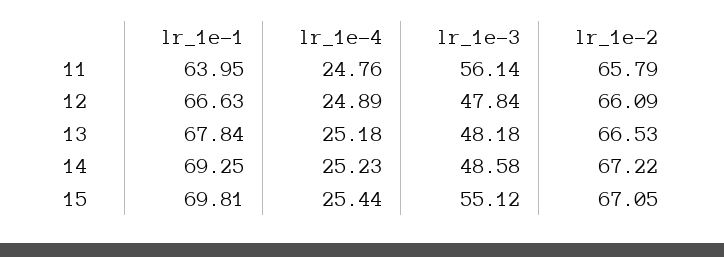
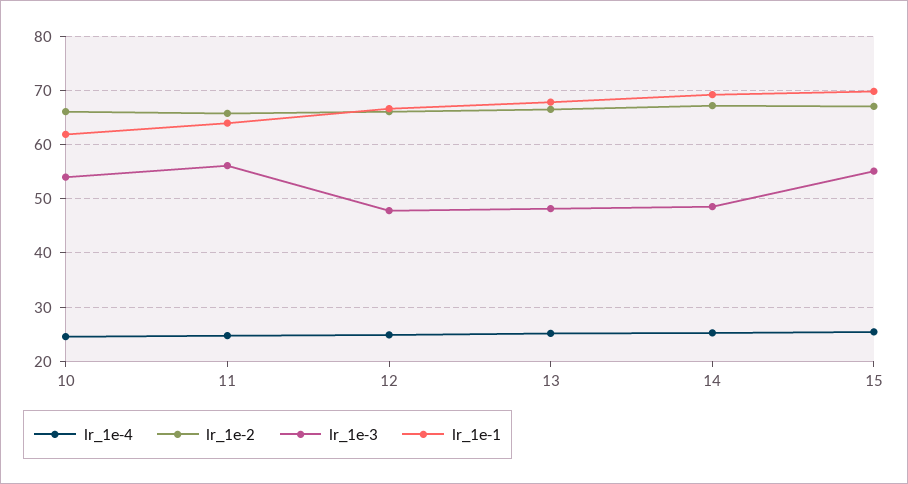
lr_1e-4, 10: none -> 24
lr_1e-2, 10: none -> 66
lr_1e-3, 10: none -> 54
lr_1e-1, 10: none -> 62

